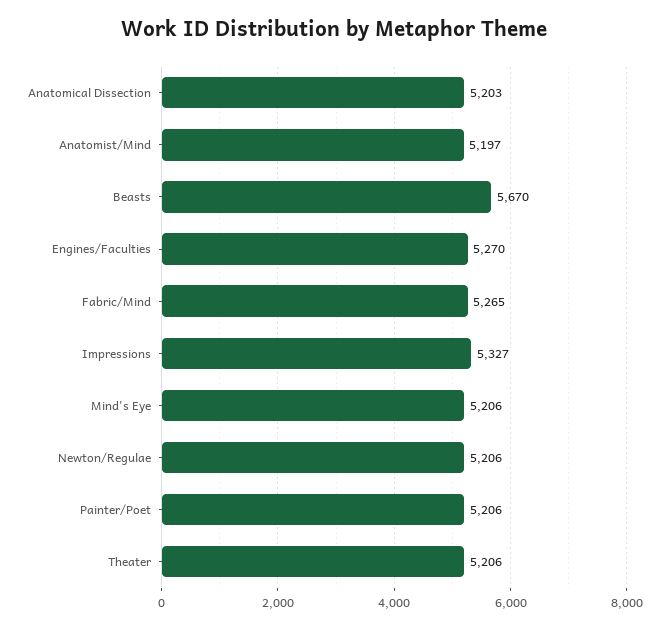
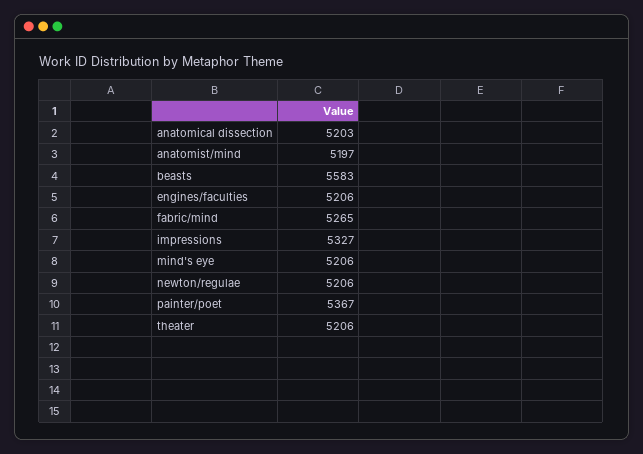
Beasts: 5670 -> 5583
Engines/Faculties: 5270 -> 5206
Painter/Poet: 5206 -> 5367

